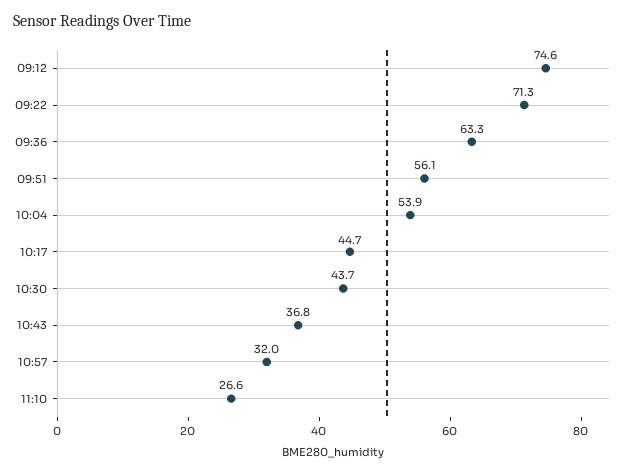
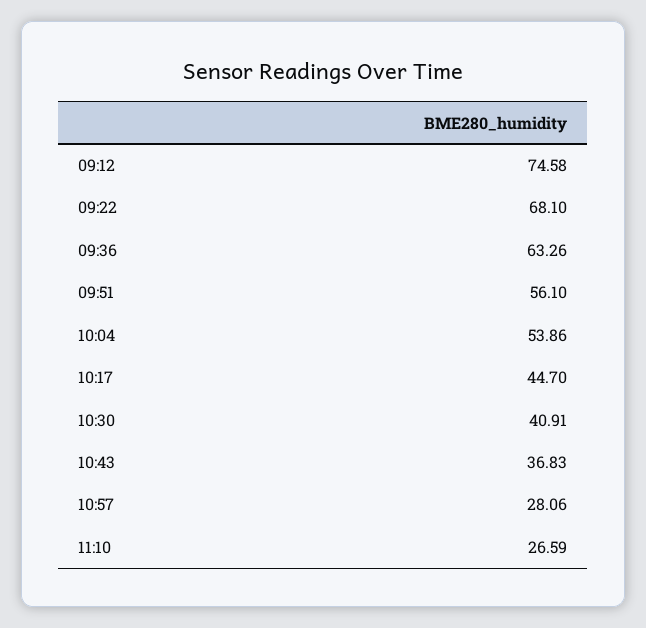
09:22: 71.3 -> 68.1
10:30: 43.7 -> 40.91
10:57: 32 -> 28.06

